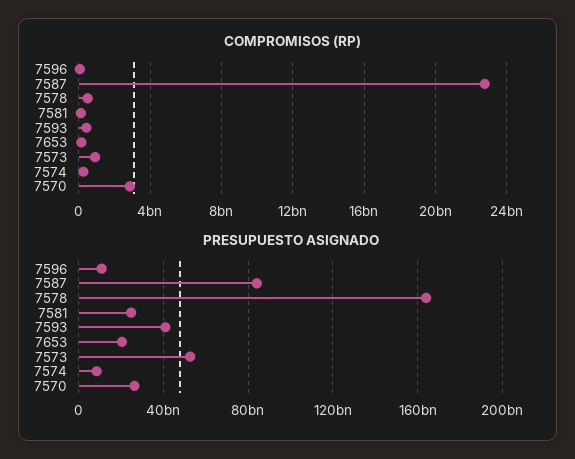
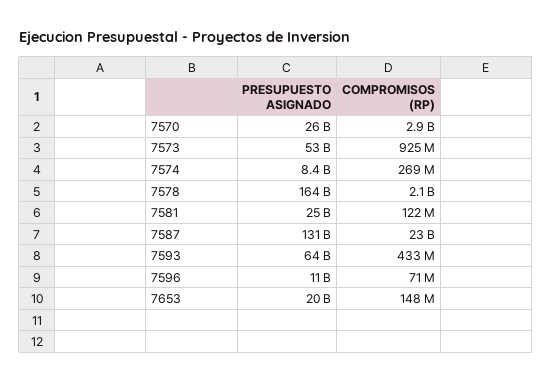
COMPROMISOS (RP), 7578: 500000000 -> 2100000000
PRESUPUESTO ASIGNADO, 7587: 85000000000 -> 131000000000
PRESUPUESTO ASIGNADO, 7593: 40000000000 -> 64000000000

